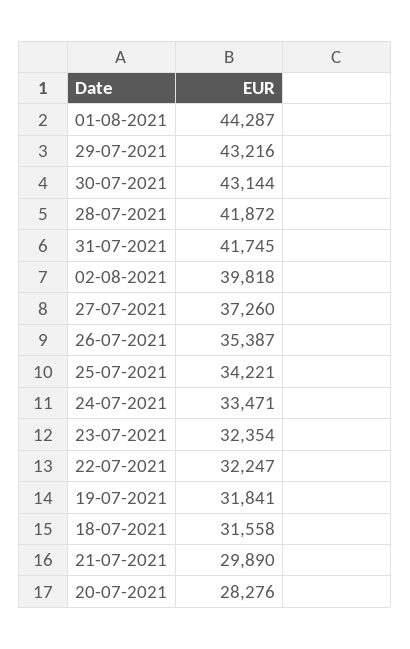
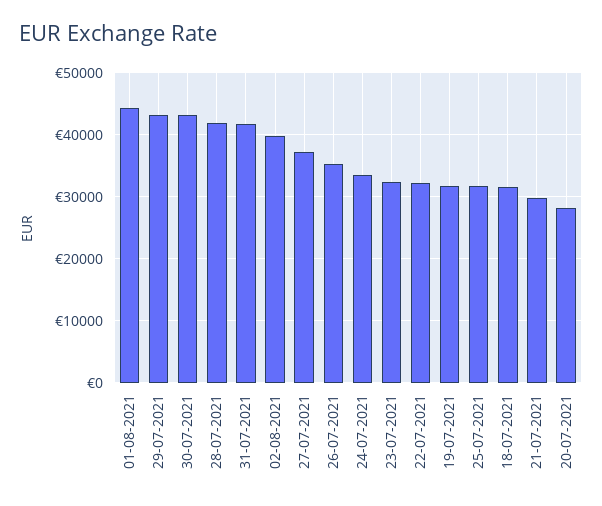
25-07-2021: 34221 -> 32000

